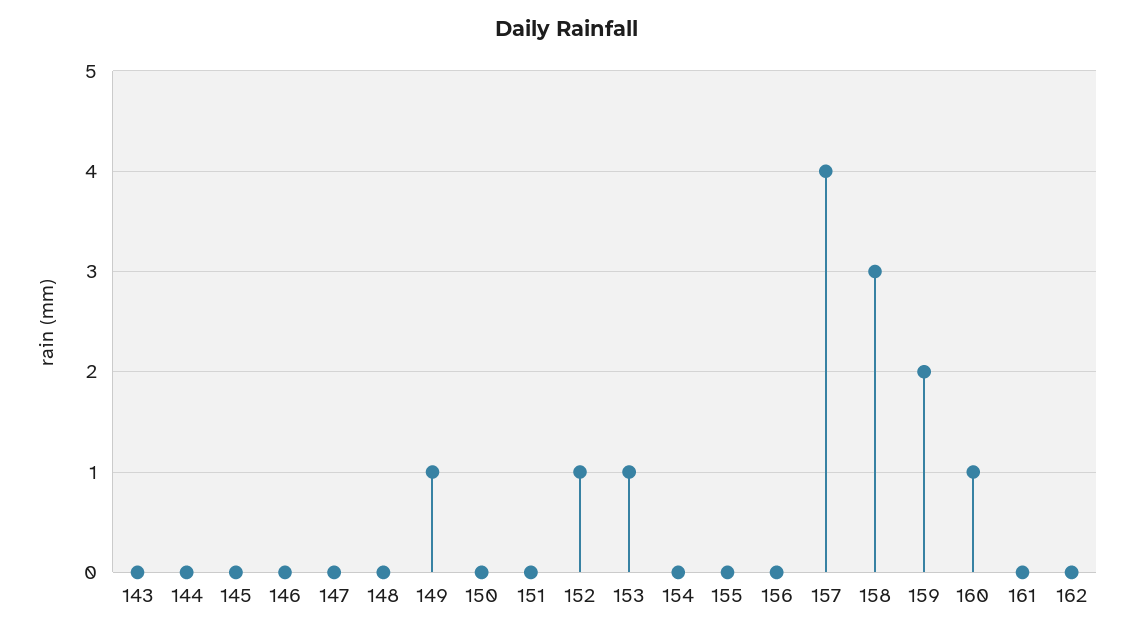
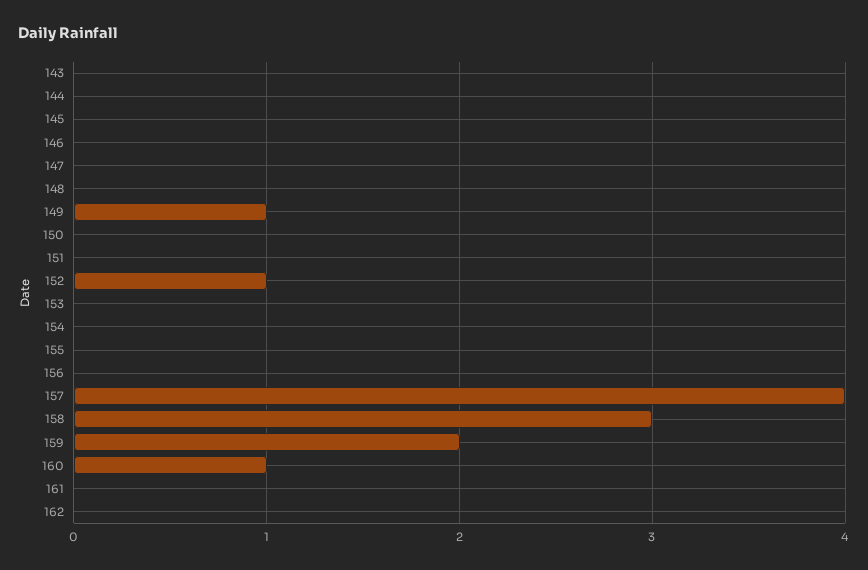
153: 1 -> 0

